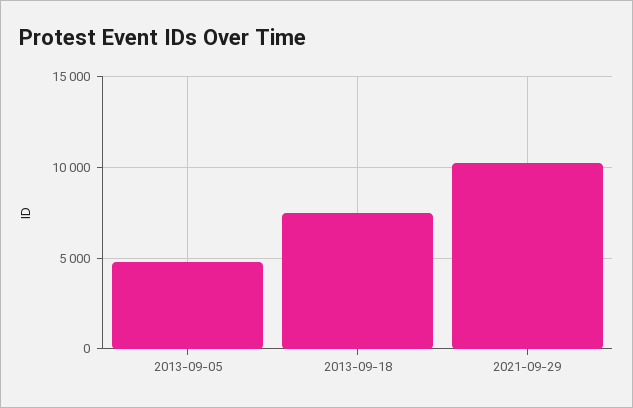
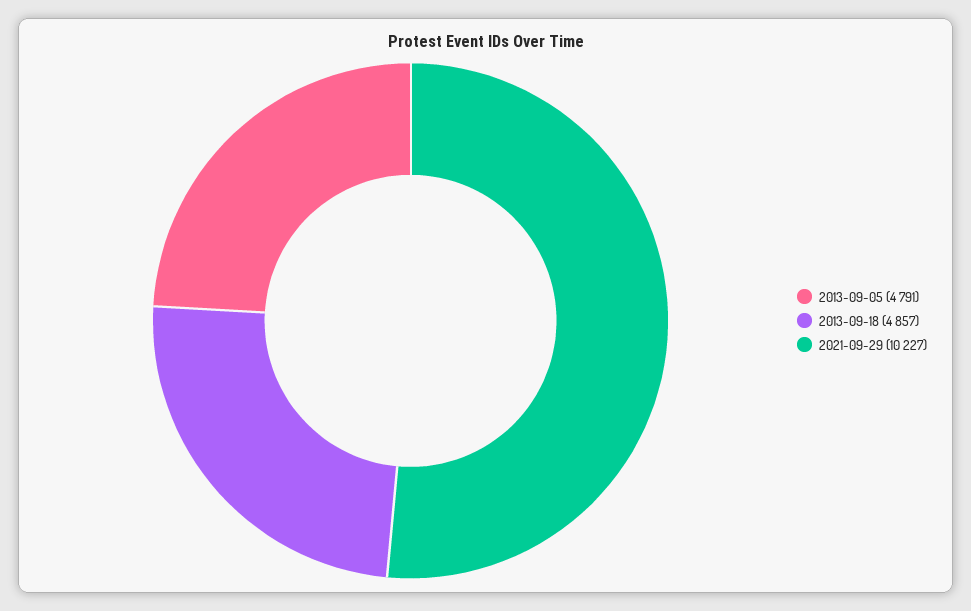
2013-09-18: 7500 -> 4857

